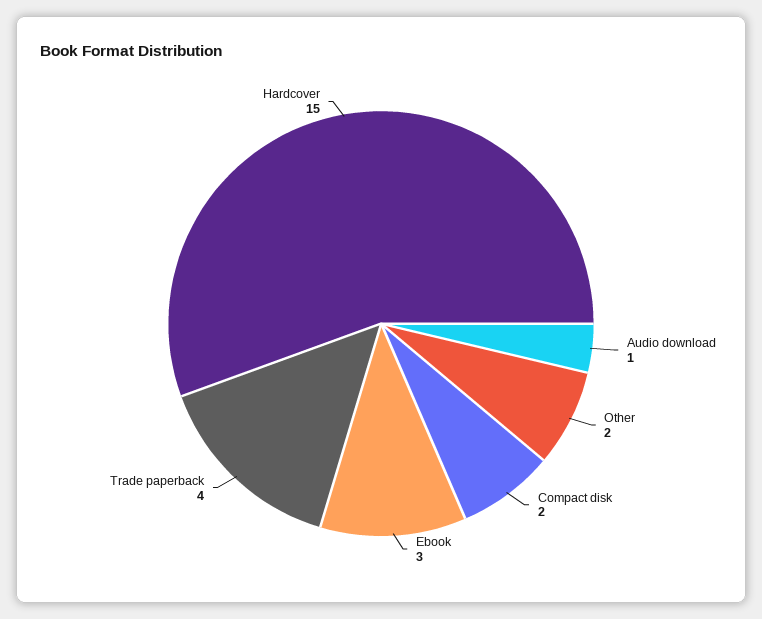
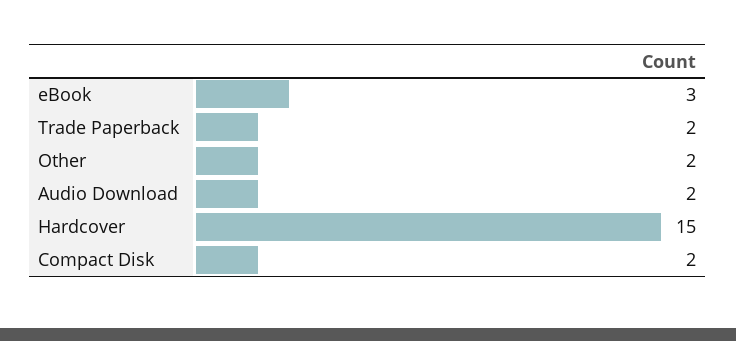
Audio download: 1 -> 2
Trade paperback: 4 -> 2

